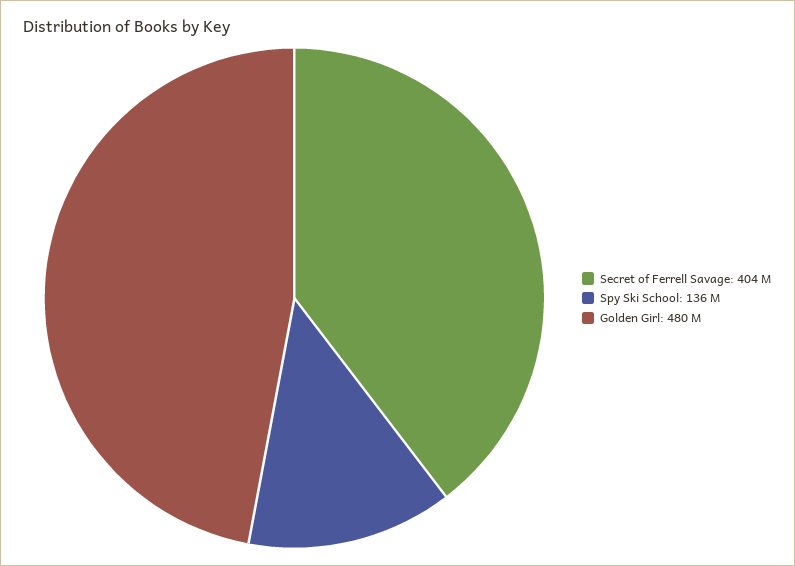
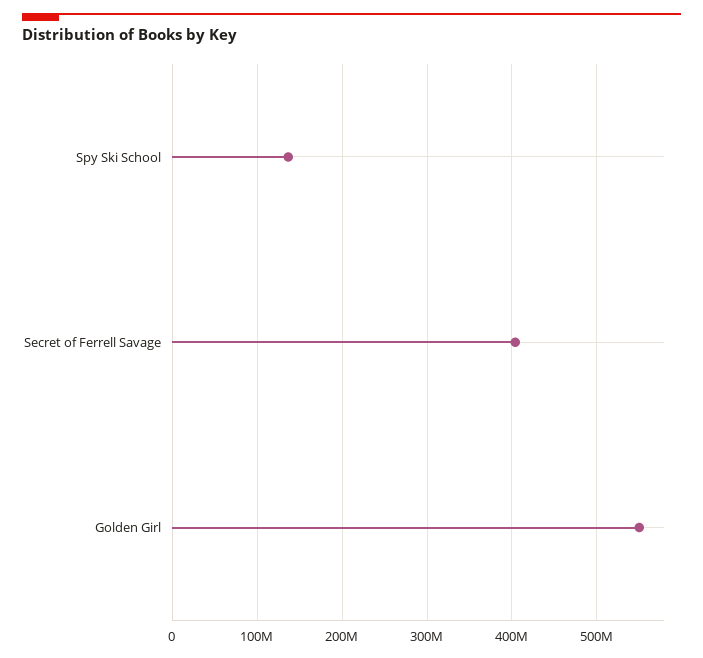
Golden Girl: 480000000 -> 550000000

